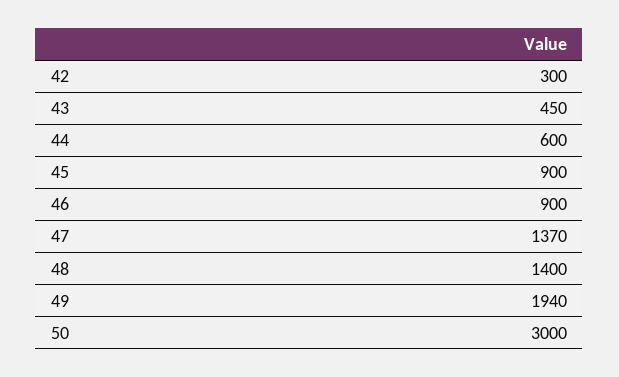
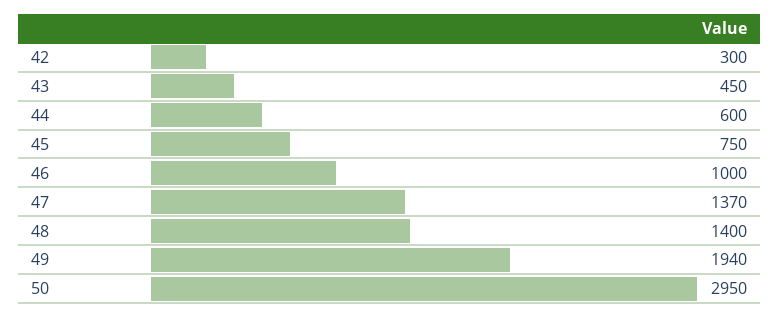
45: 900 -> 750
46: 900 -> 1000
50: 3000 -> 2950

